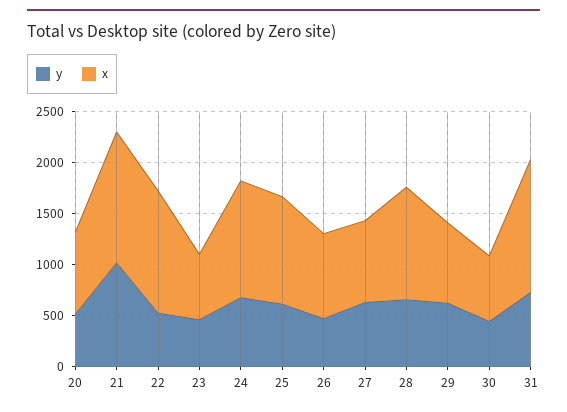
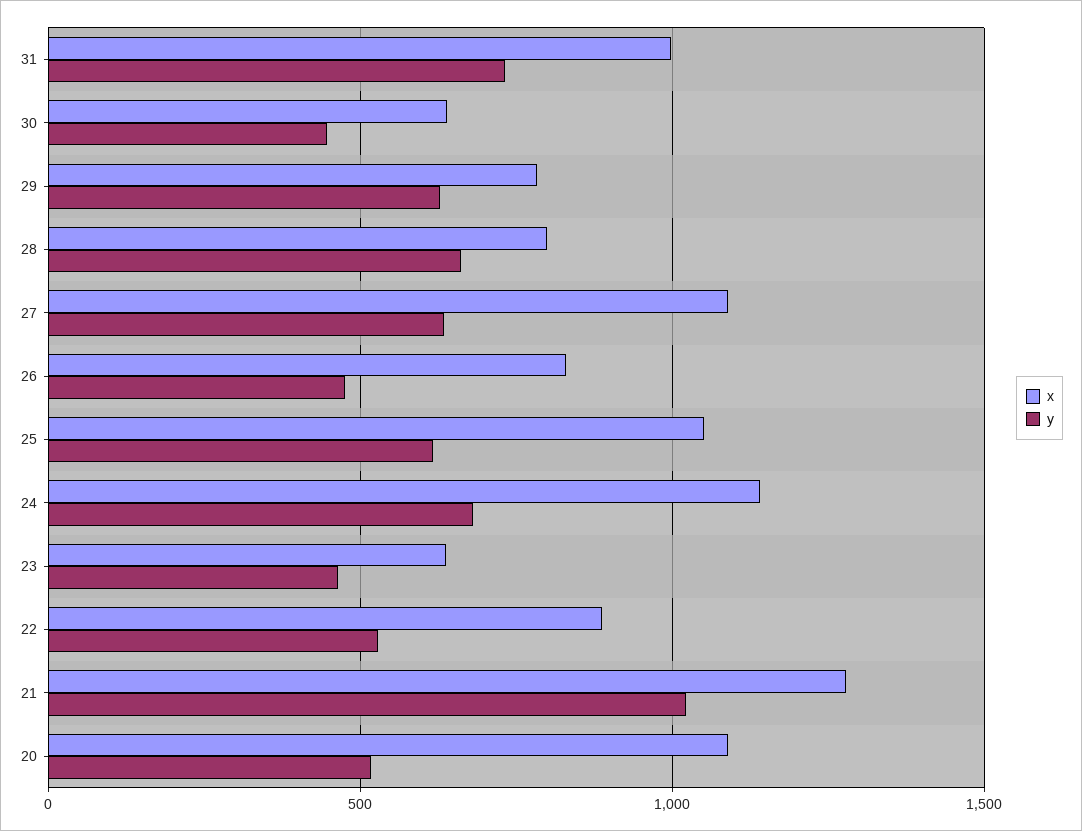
x, 20: 800 -> 1100
x, 22: 1200 -> 900
x, 27: 800 -> 1100
x, 28: 1100 -> 800
x, 31: 1300 -> 1000

